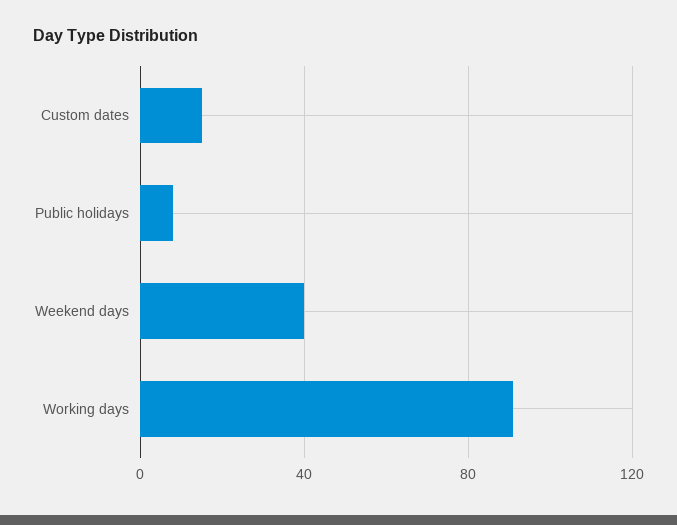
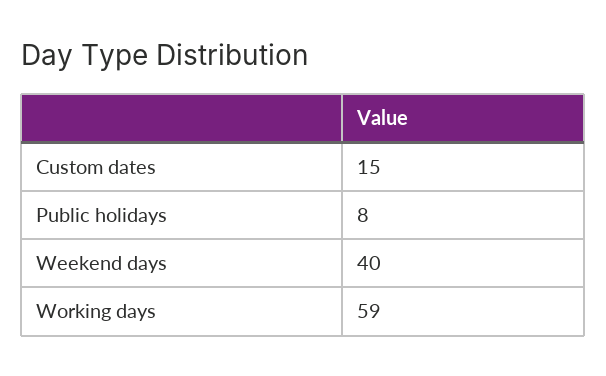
Working days: 90 -> 59

